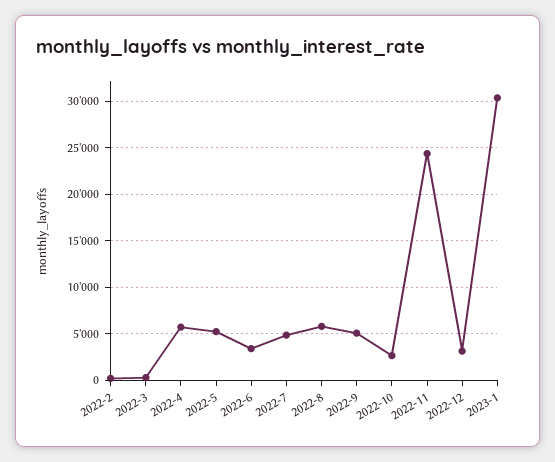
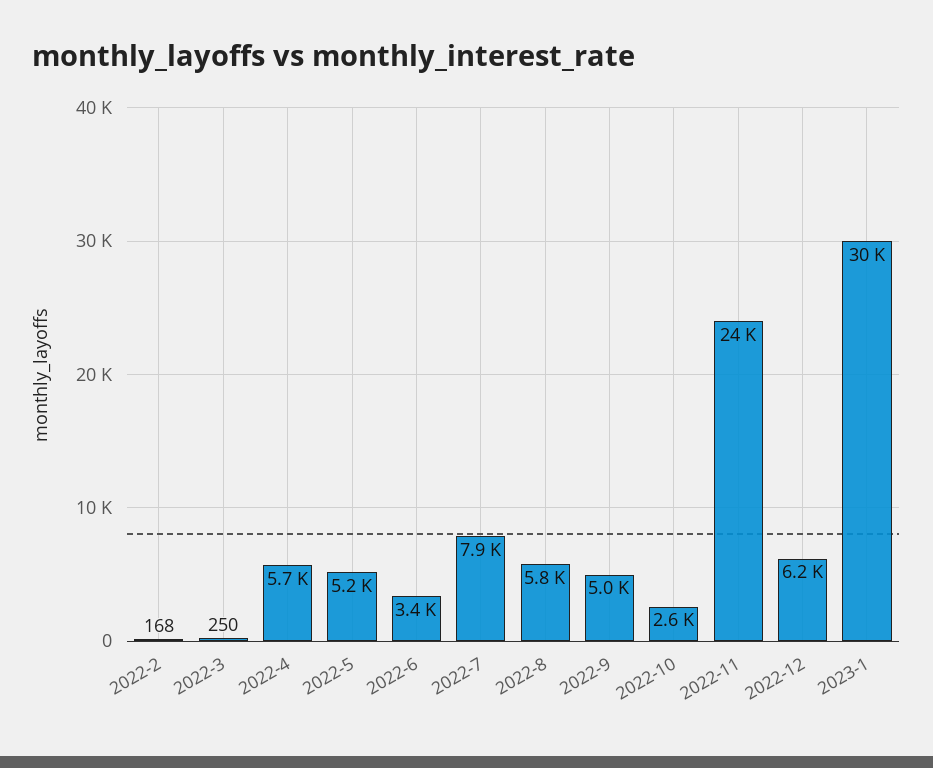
2022-7: 5000 -> 7900
2022-12: 3000 -> 6200

